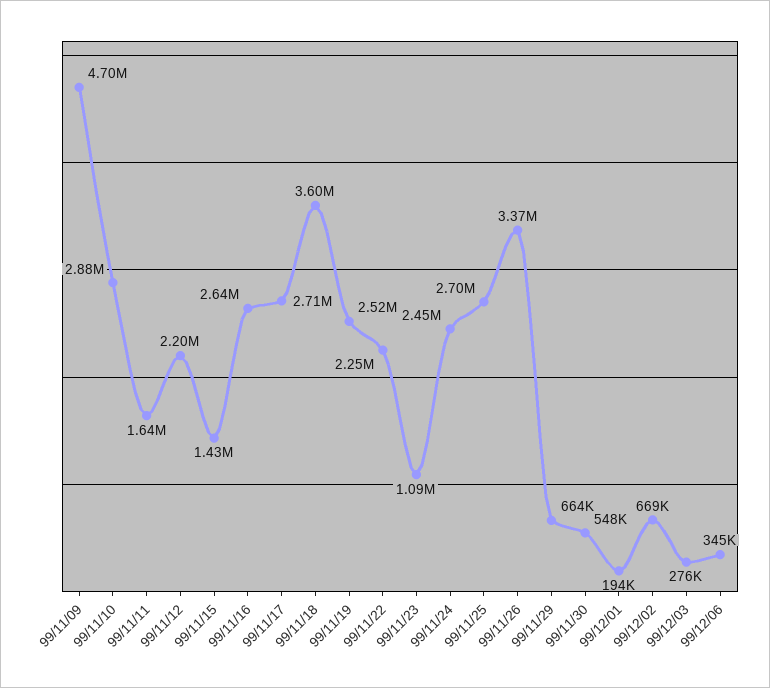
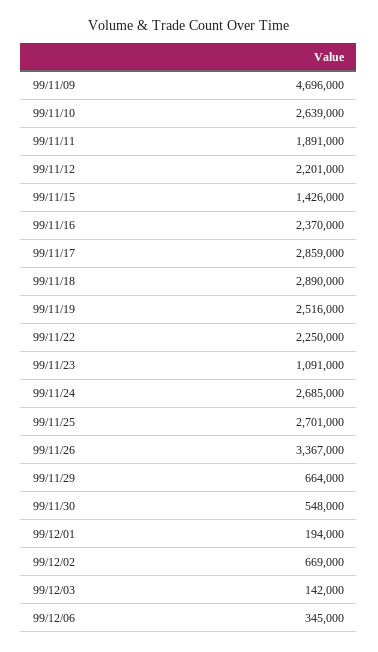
99/11/10: 2880000 -> 2639000
99/11/11: 1640000 -> 1891000
99/11/16: 2640000 -> 2370000
99/11/17: 2710000 -> 2859000
99/11/18: 3600000 -> 2890000
99/11/24: 2450000 -> 2685000
99/12/03: 276000 -> 142000

